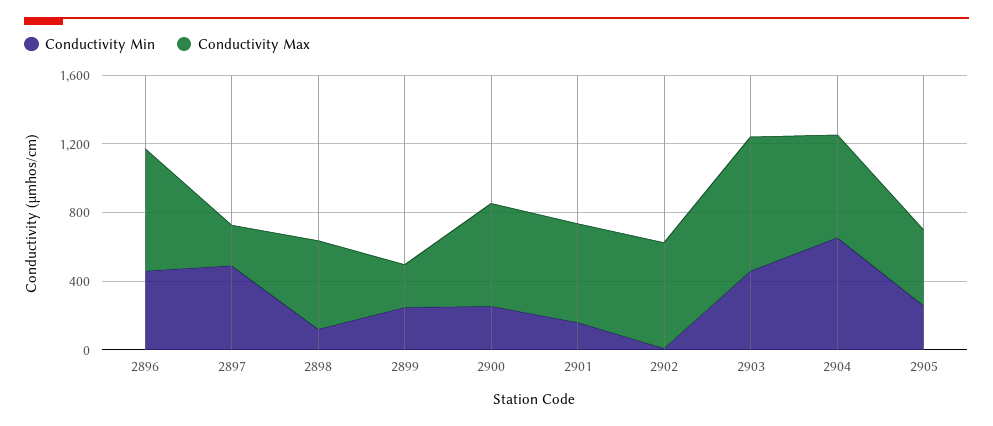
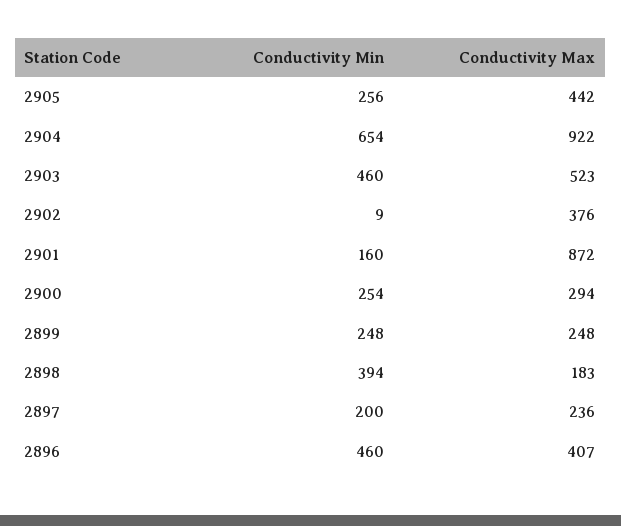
Conductivity Max, 2896: 700 -> 407
Conductivity Min, 2897: 500 -> 200
Conductivity Min, 2898: 100 -> 394
Conductivity Max, 2898: 500 -> 183
Conductivity Max, 2900: 600 -> 294
Conductivity Max, 2901: 600 -> 872
Conductivity Max, 2902: 600 -> 376
Conductivity Max, 2903: 800 -> 523
Conductivity Max, 2904: 600 -> 922

